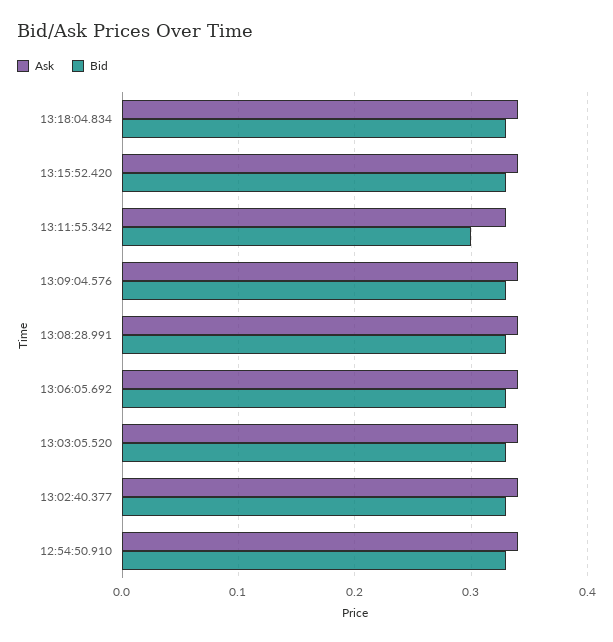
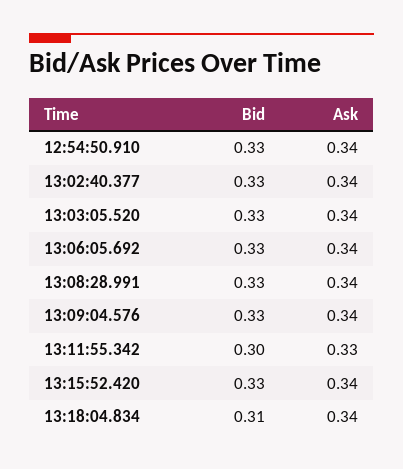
Bid, 13:18:04.834: 0.33 -> 0.31

